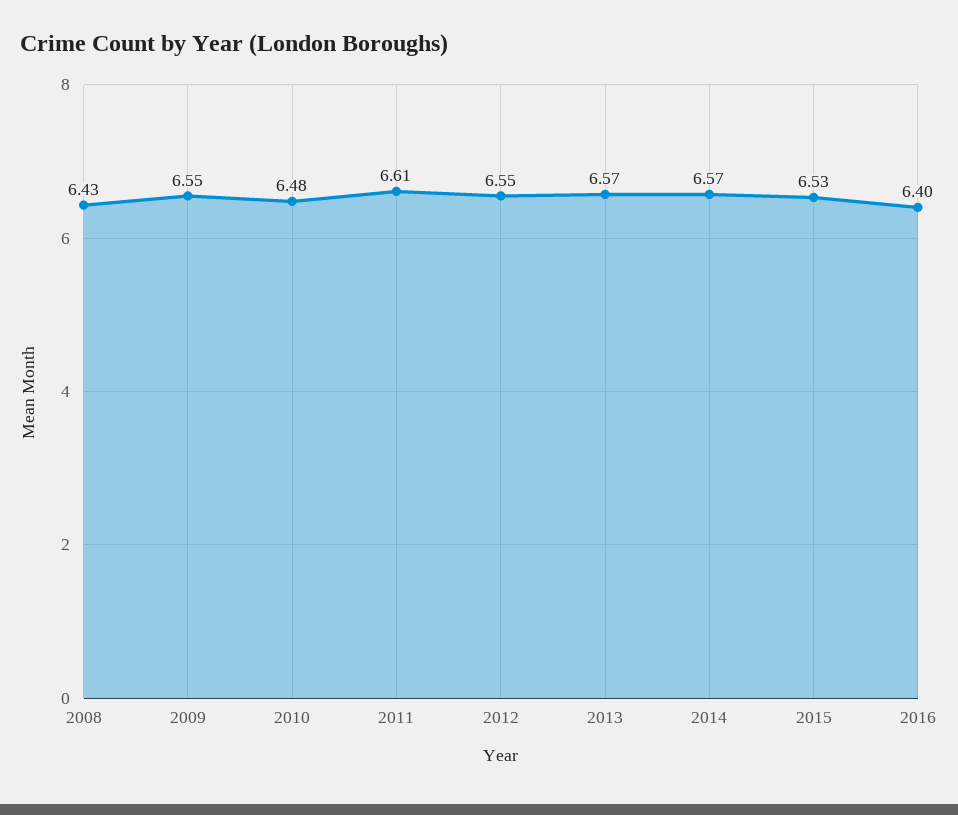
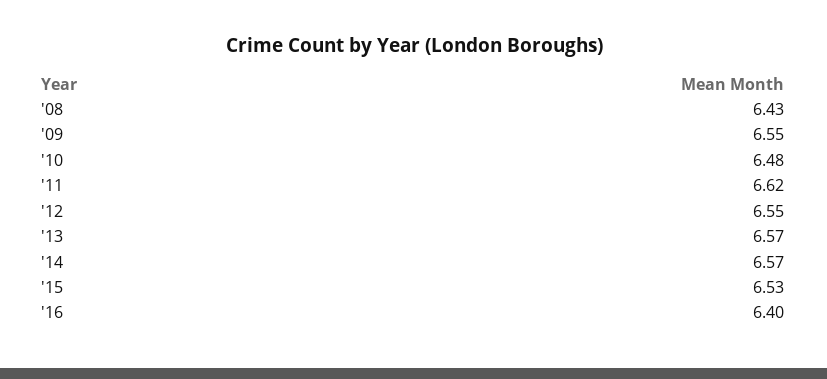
2011: 6.61 -> 6.62

